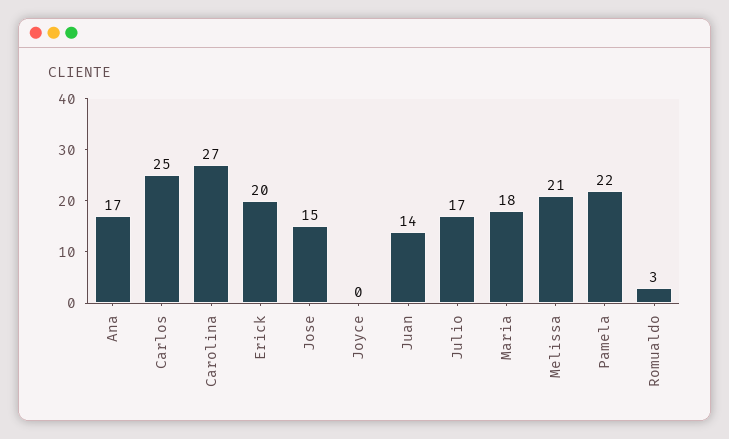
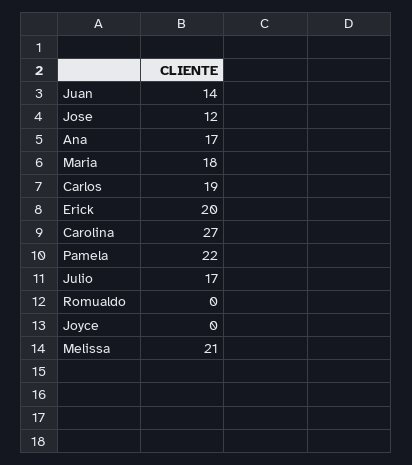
Carlos: 25 -> 19
Jose: 15 -> 12
Romualdo: 3 -> 0

